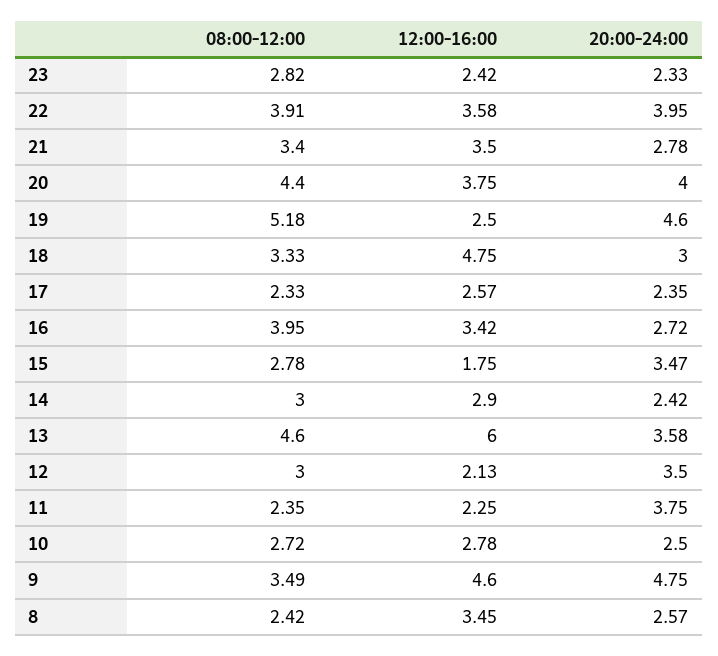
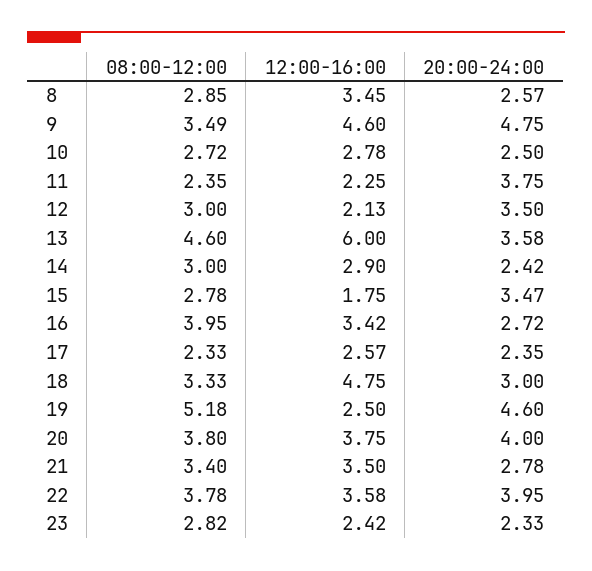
08:00-12:00, 22: 3.91 -> 3.78
08:00-12:00, 20: 4.4 -> 3.8
08:00-12:00, 8: 2.42 -> 2.85

